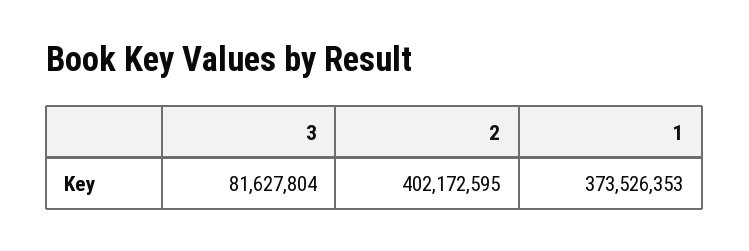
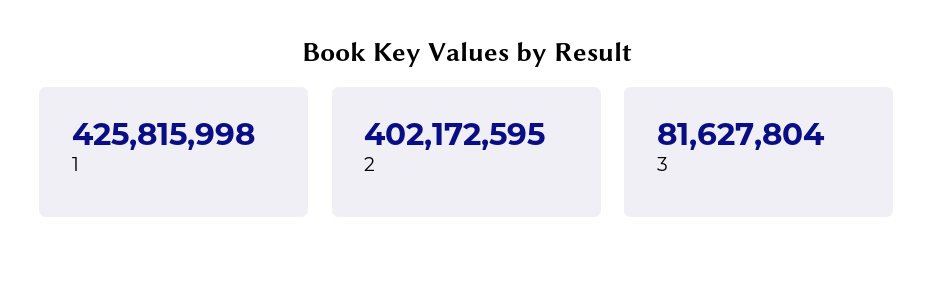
1: 373526353 -> 425815998

